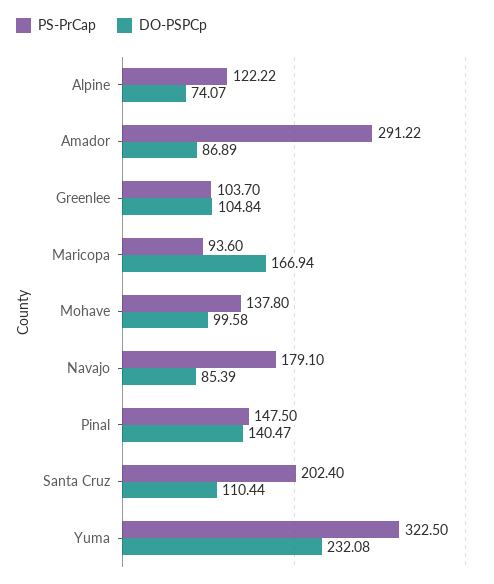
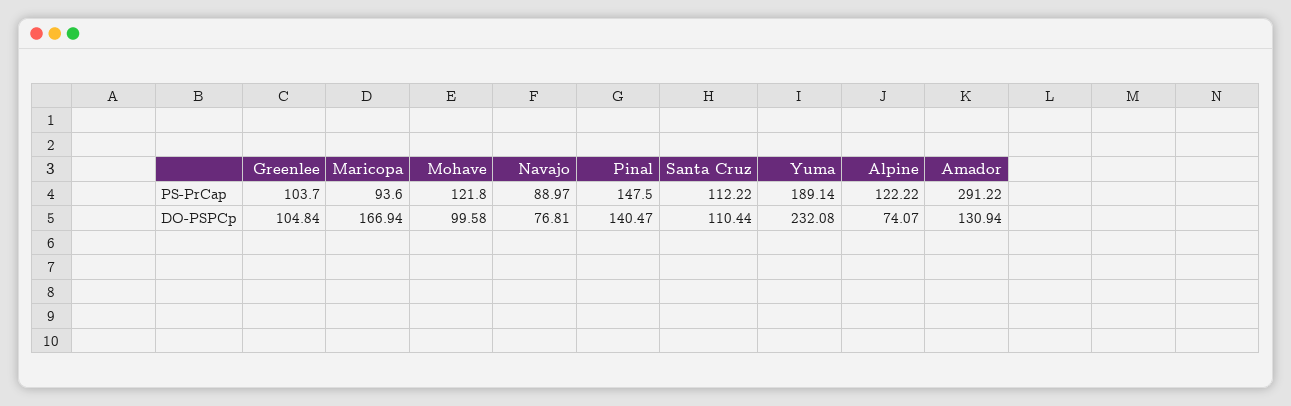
DO-PSPCp, Amador: 86.89 -> 130.94
PS-PrCap, Mohave: 137.8 -> 121.8
PS-PrCap, Navajo: 179.1 -> 88.97
DO-PSPCp, Navajo: 85.39 -> 76.81
PS-PrCap, Santa Cruz: 202.4 -> 112.22
PS-PrCap, Yuma: 322.5 -> 189.14

